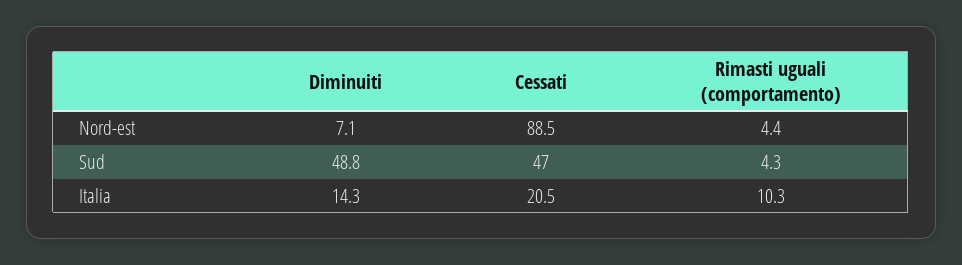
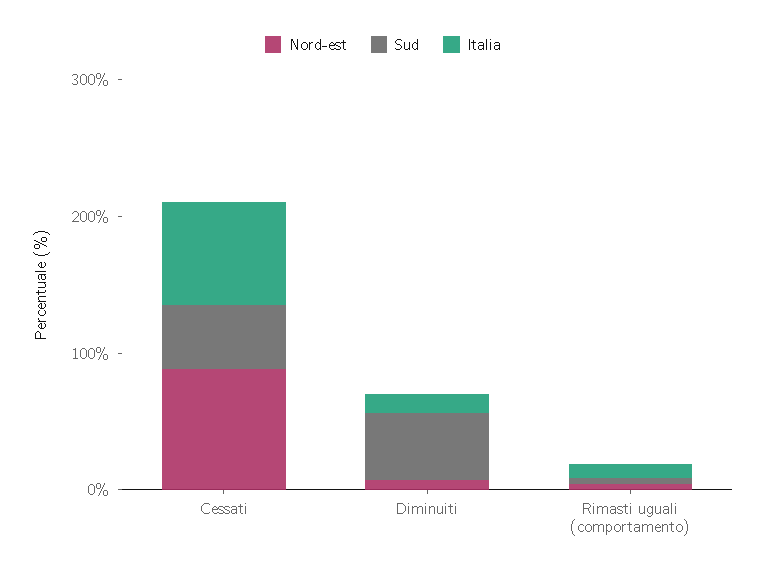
Italia, Cessati: 20.5 -> 80

